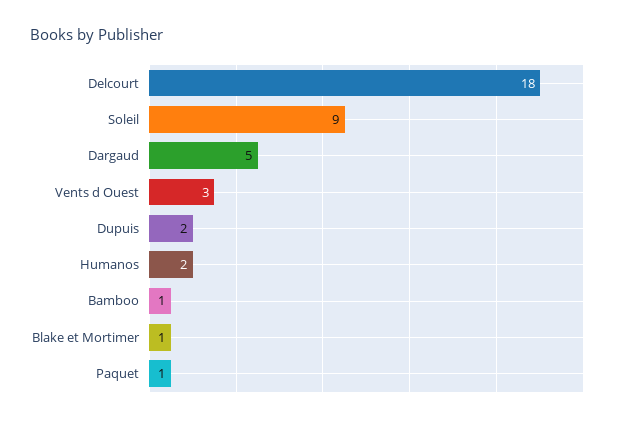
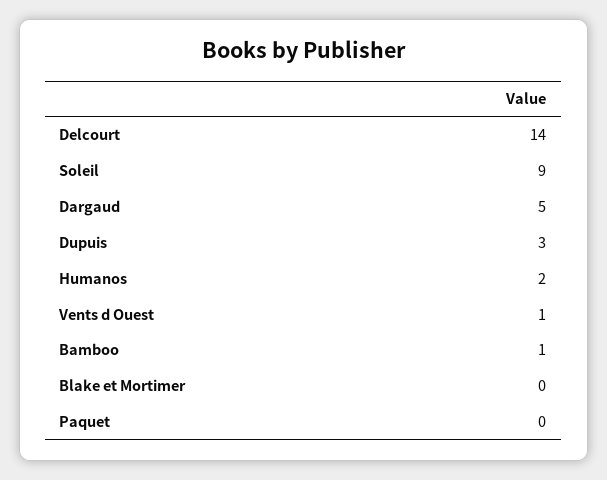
Delcourt: 18 -> 14
Vents d Ouest: 3 -> 1
Dupuis: 2 -> 3
Blake et Mortimer: 1 -> 0
Paquet: 1 -> 0

